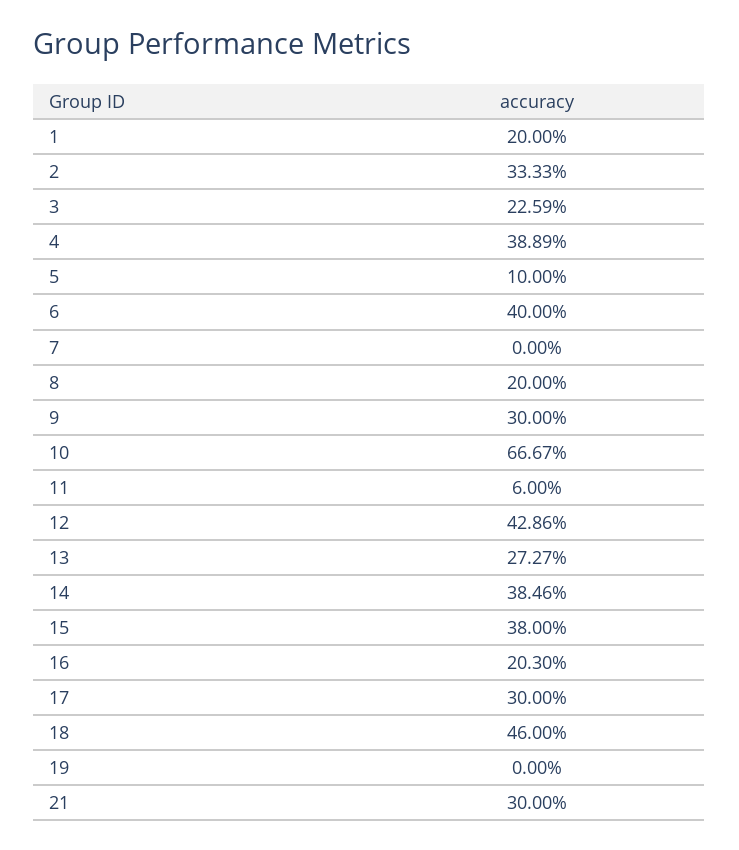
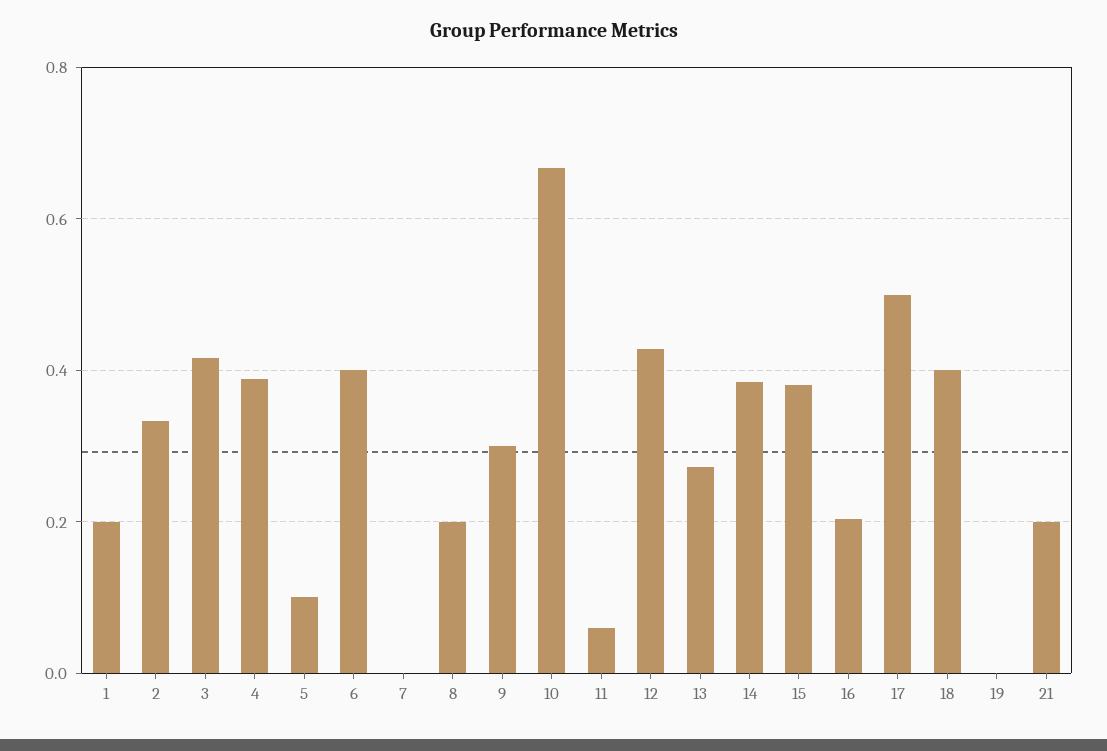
3: 0.2259 -> 0.42
17: 0.3 -> 0.5
18: 0.46 -> 0.4
21: 0.3 -> 0.2

